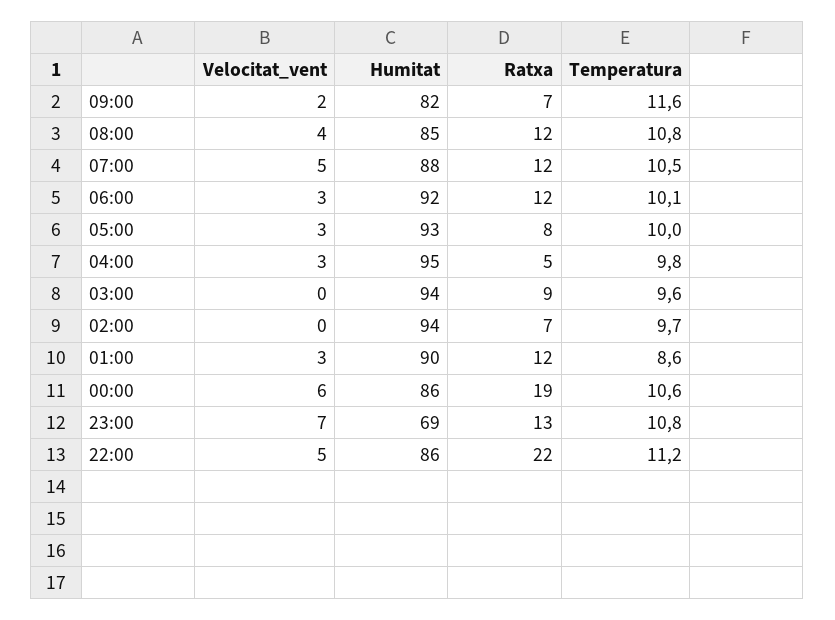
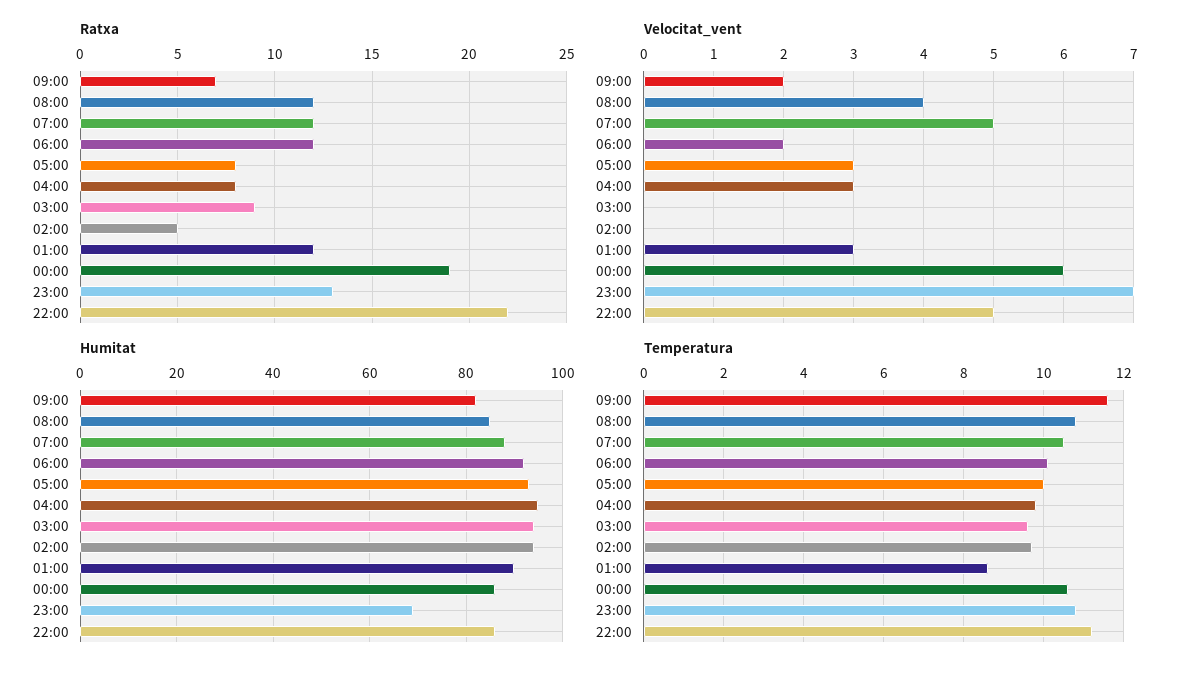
Velocitat_vent, 06:00: 3 -> 2
Ratxa, 04:00: 5 -> 8
Ratxa, 02:00: 7 -> 5

